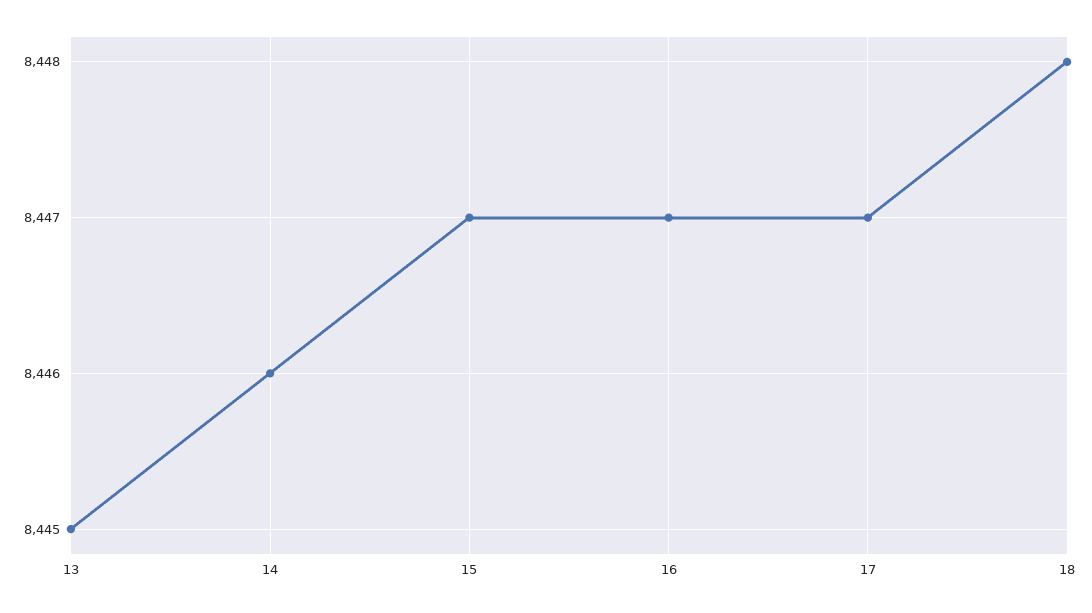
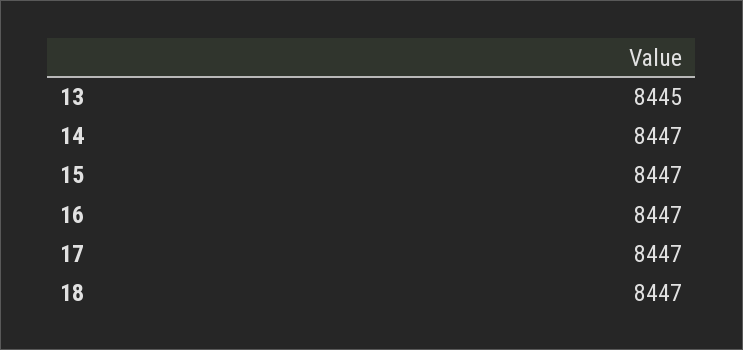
14: 8446 -> 8447
18: 8448 -> 8447

